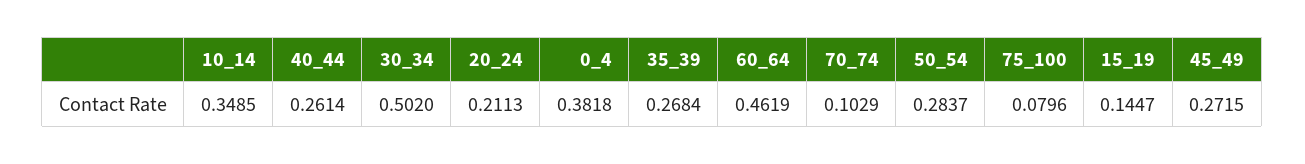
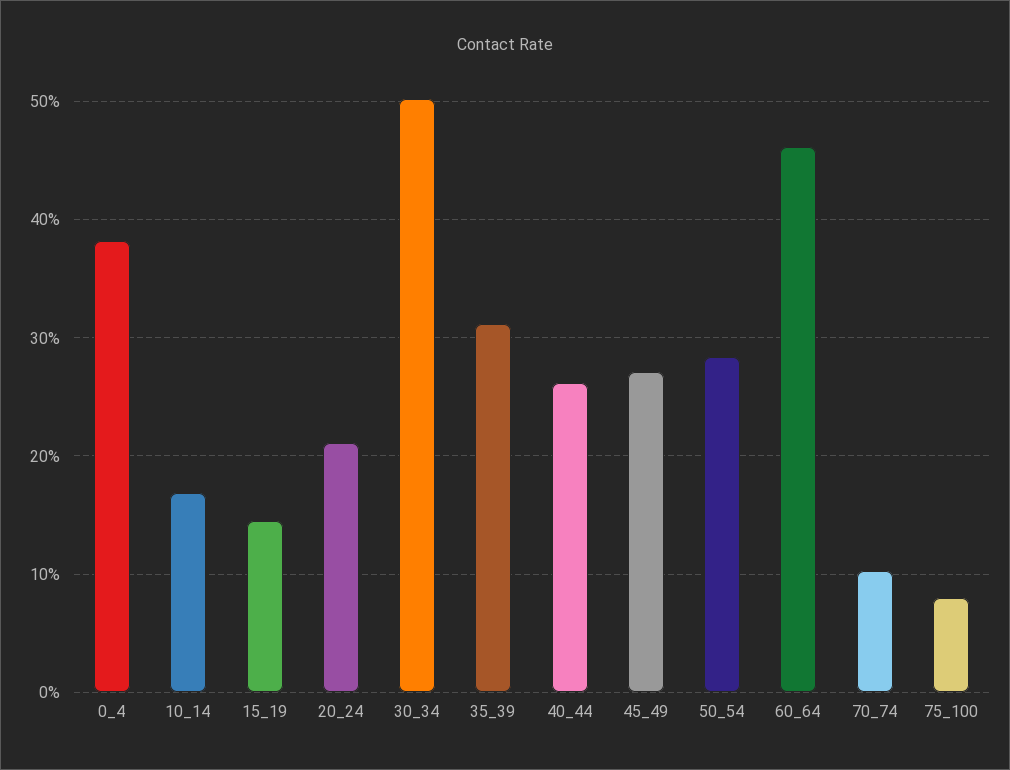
10_14: 0.3485 -> 0.17
35_39: 0.2684 -> 0.31

